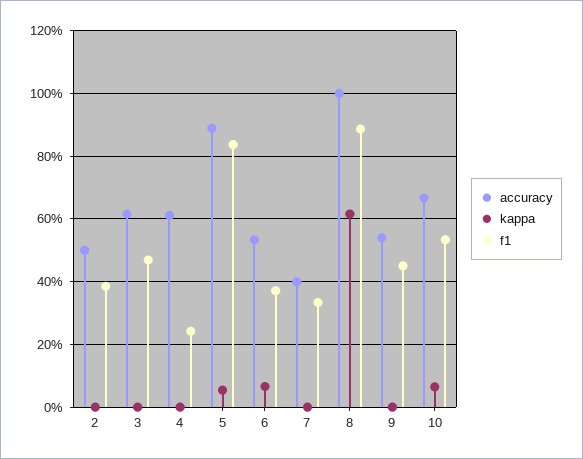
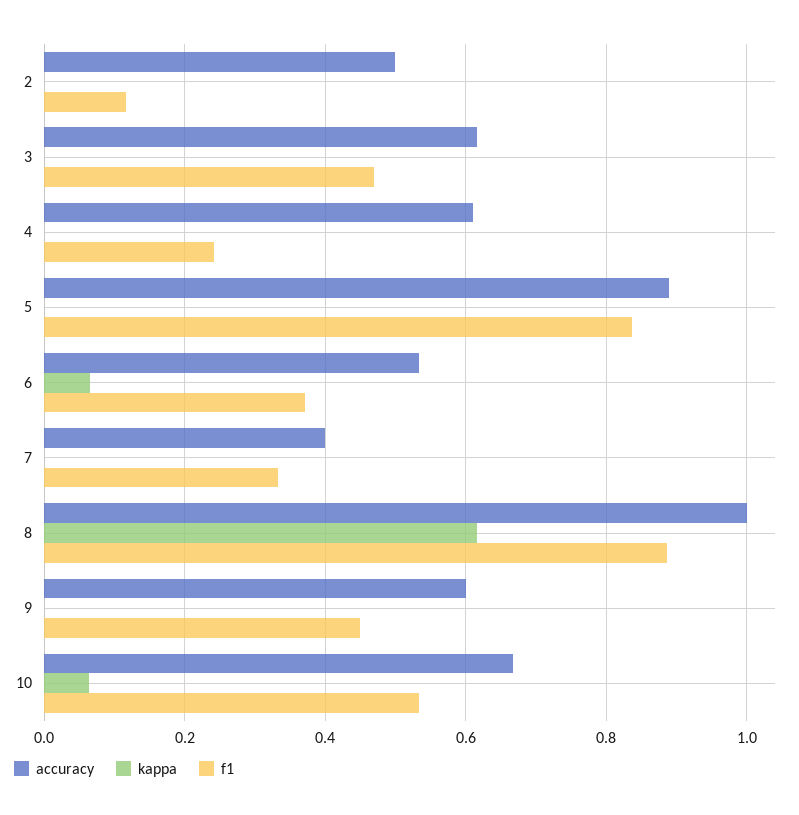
f1, 2: 0.38 -> 0.12
kappa, 5: 0.06 -> 0
accuracy, 9: 0.54 -> 0.6

